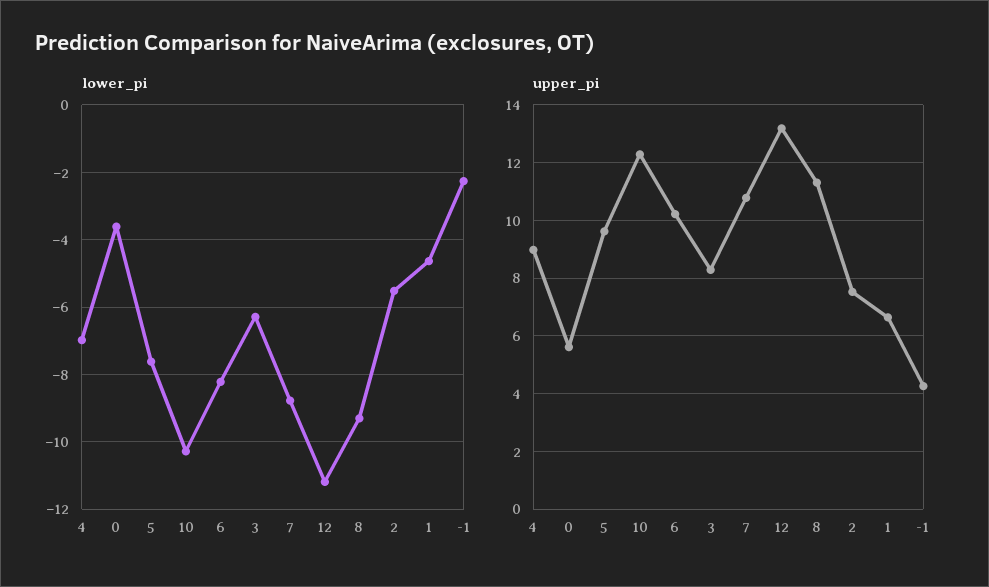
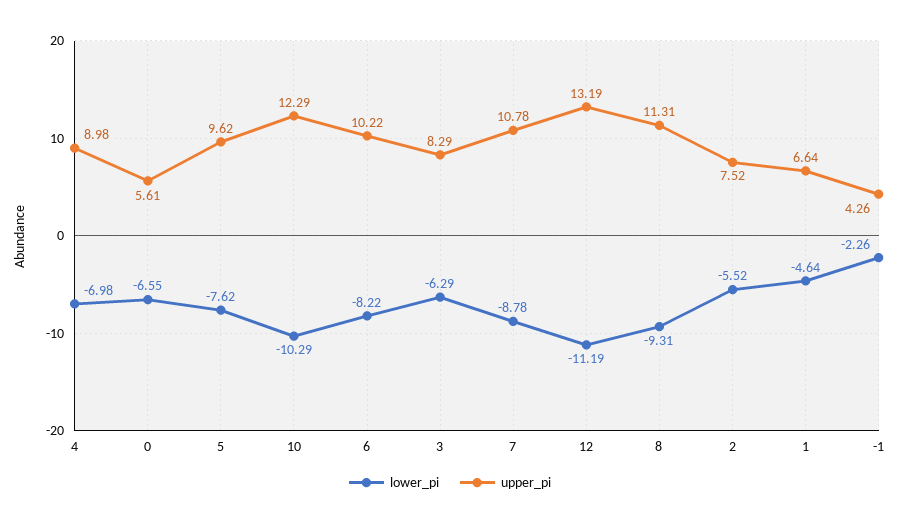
lower_pi, 0: -3.6 -> -6.55

